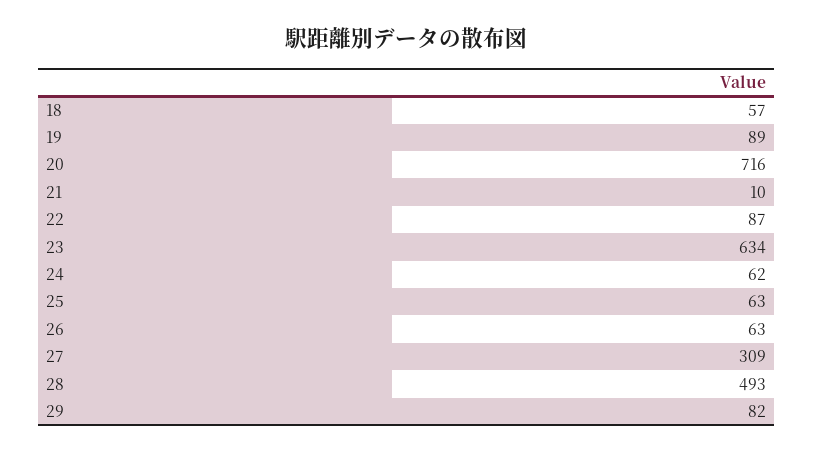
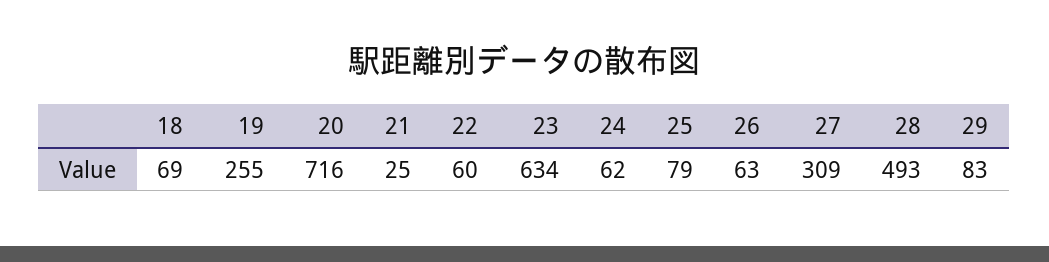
18: 57 -> 69
19: 89 -> 255
21: 10 -> 25
22: 87 -> 60
25: 63 -> 79
29: 82 -> 83

